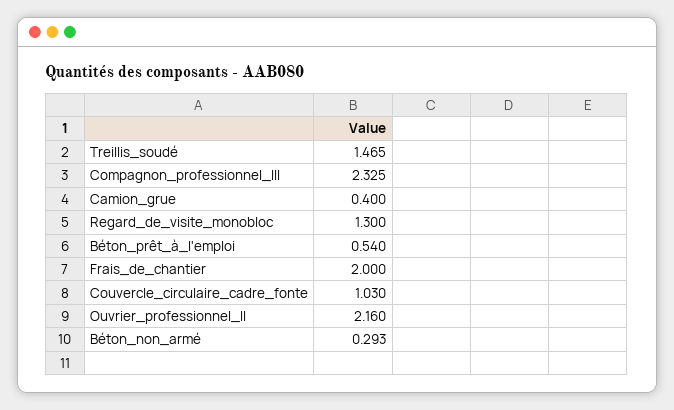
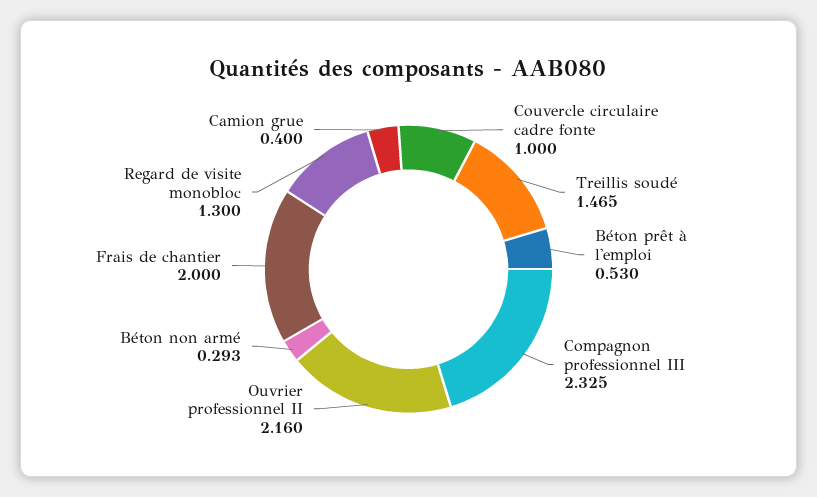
Béton_prêt_à_l'emploi: 0.54 -> 0.53
Couvercle_circulaire_cadre_fonte: 1.03 -> 1

